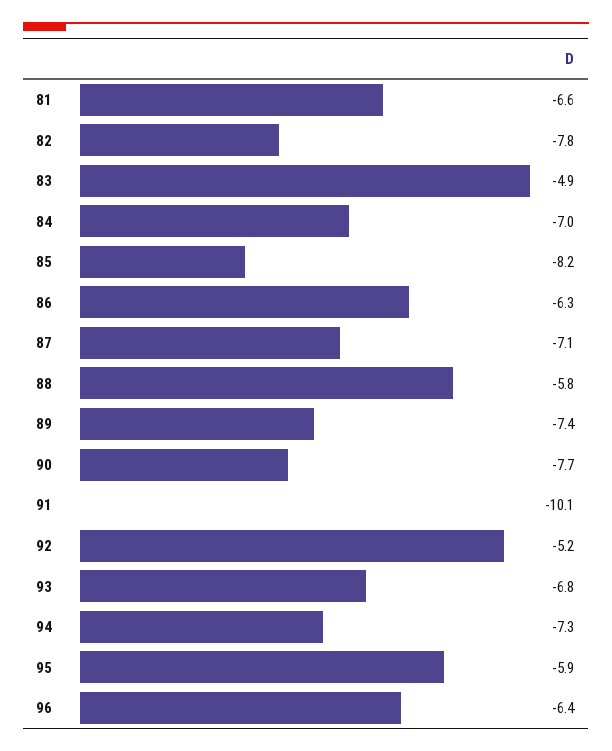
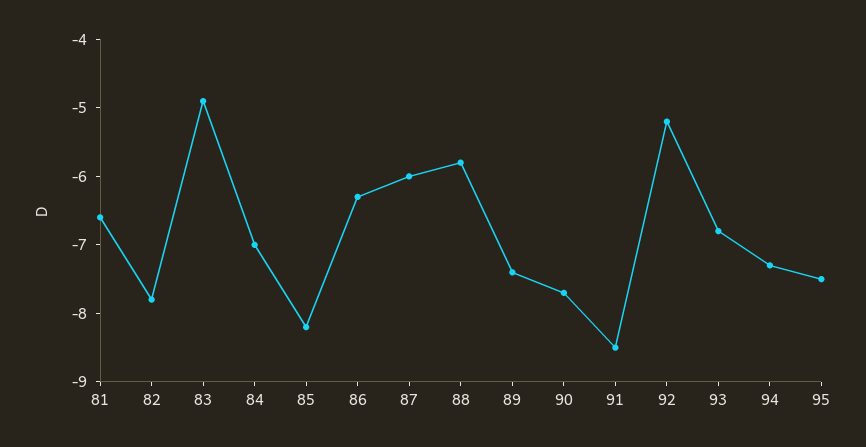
87: -7.1 -> -6
91: -10.1 -> -8.5
95: -5.9 -> -7.5
96: -6.4 -> none

